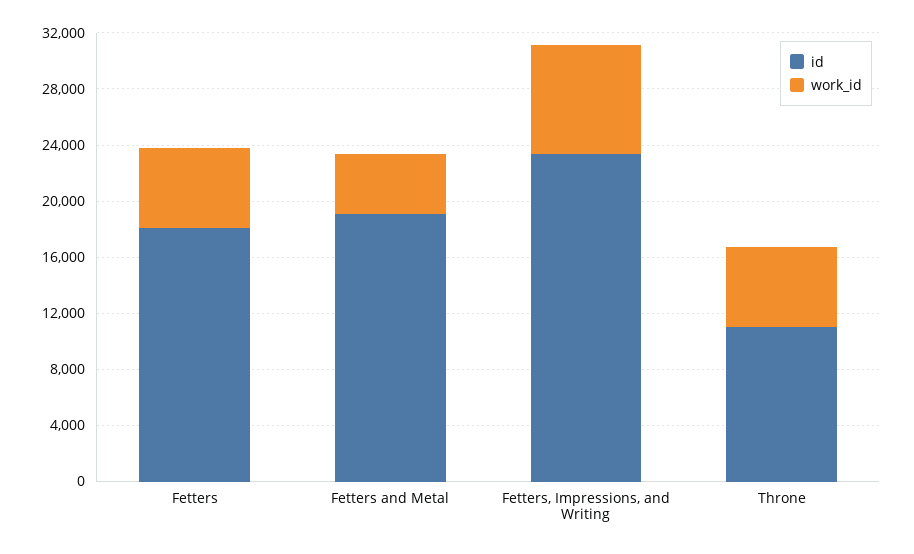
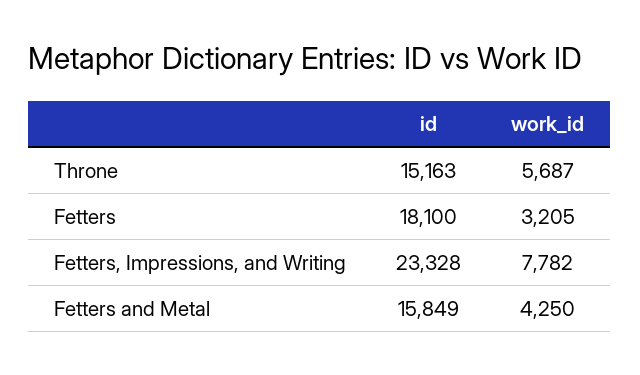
work_id, Fetters: 6000 -> 3205
id, Fetters and Metal: 19000 -> 15849
id, Throne: 11000 -> 15163

